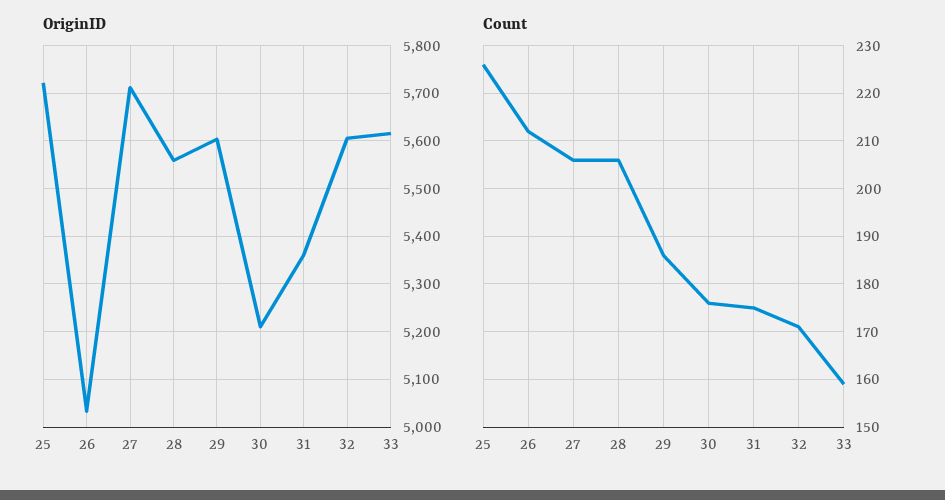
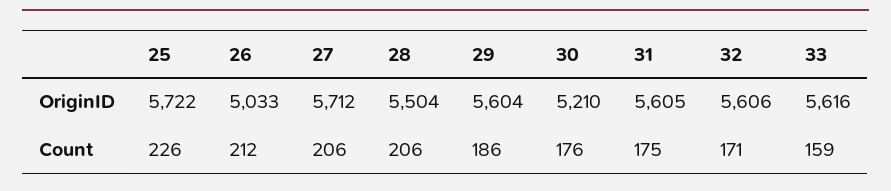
OriginID, 28: 5560 -> 5504
OriginID, 31: 5360 -> 5605

